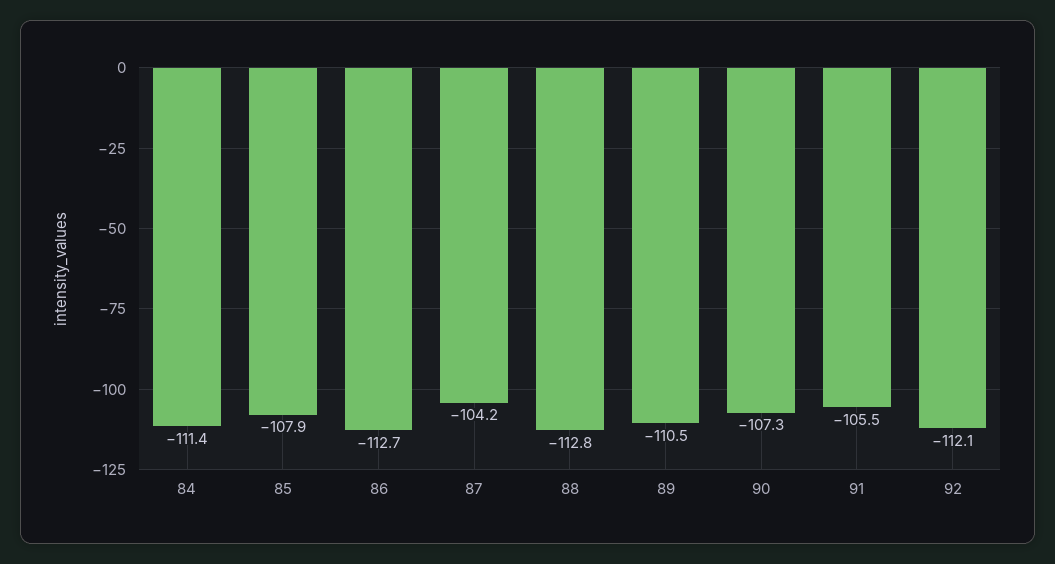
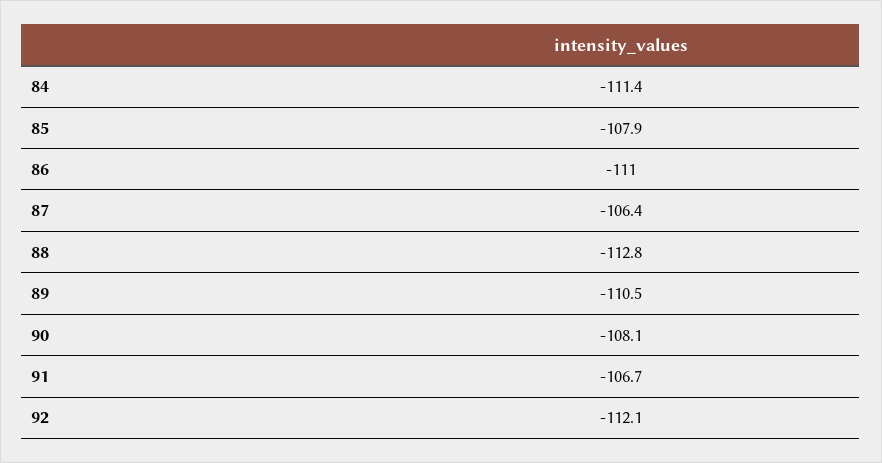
86: -112.7 -> -111
87: -104.2 -> -106.4
90: -107.3 -> -108.1
91: -105.5 -> -106.7

